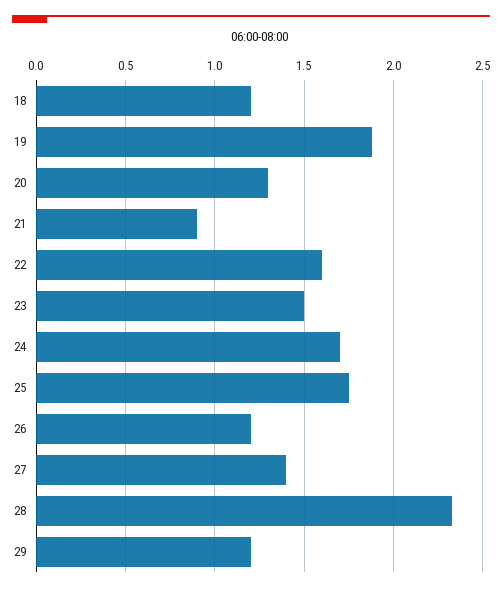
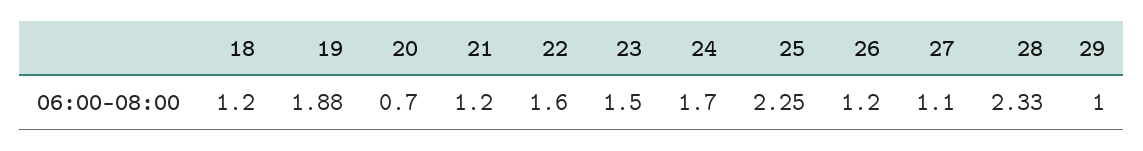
20: 1.3 -> 0.7
21: 0.9 -> 1.2
25: 1.75 -> 2.25
27: 1.4 -> 1.1
29: 1.2 -> 1

